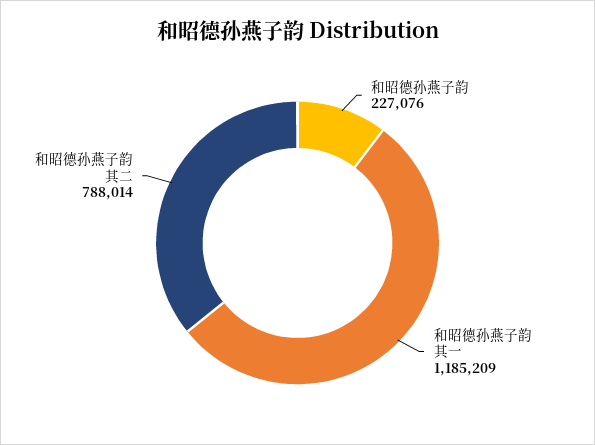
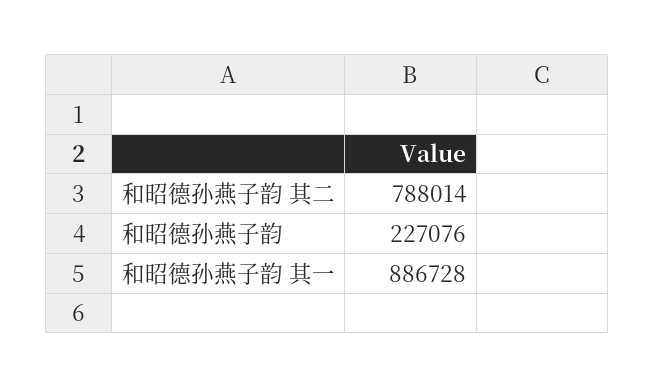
和昭德孙燕子韵 其一: 1185209 -> 886728

